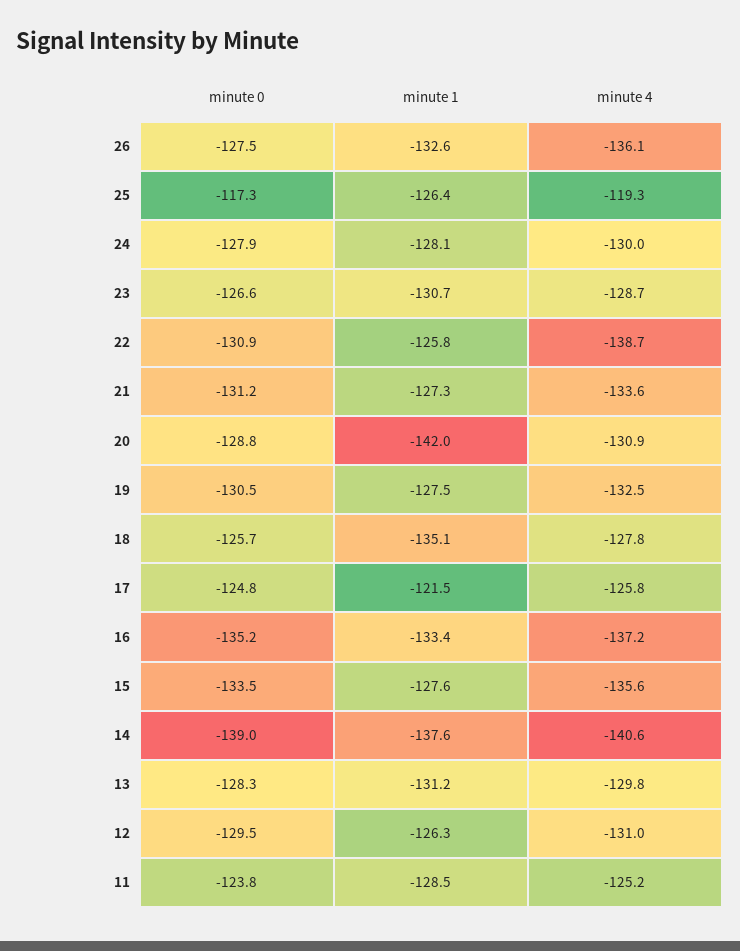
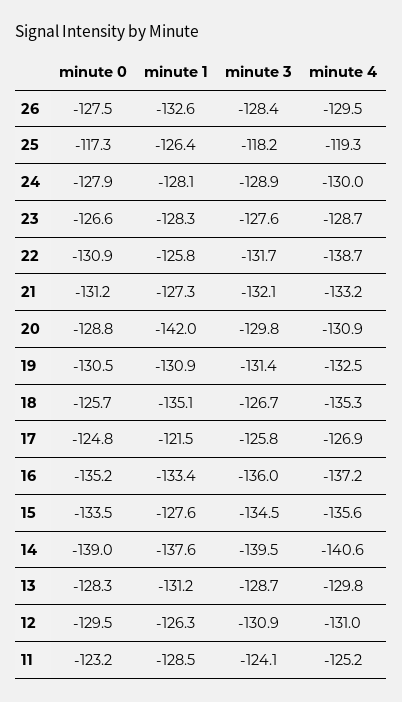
minute 4, 26: -136.1 -> -129.5
minute 1, 23: -130.7 -> -128.3
minute 4, 21: -133.6 -> -133.2
minute 1, 19: -127.5 -> -130.9
minute 4, 18: -127.8 -> -135.3
minute 4, 17: -125.8 -> -126.9
minute 0, 11: -123.8 -> -123.2
minute 3, 26: none -> -128.4
minute 3, 25: none -> -118.2
minute 3, 24: none -> -128.9
minute 3, 23: none -> -127.6
minute 3, 22: none -> -131.7
minute 3, 21: none -> -132.1
minute 3, 20: none -> -129.8
minute 3, 19: none -> -131.4
minute 3, 18: none -> -126.7
minute 3, 17: none -> -125.8
minute 3, 16: none -> -136
minute 3, 15: none -> -134.5
minute 3, 14: none -> -139.5
minute 3, 13: none -> -128.7
minute 3, 12: none -> -130.9
minute 3, 11: none -> -124.1

